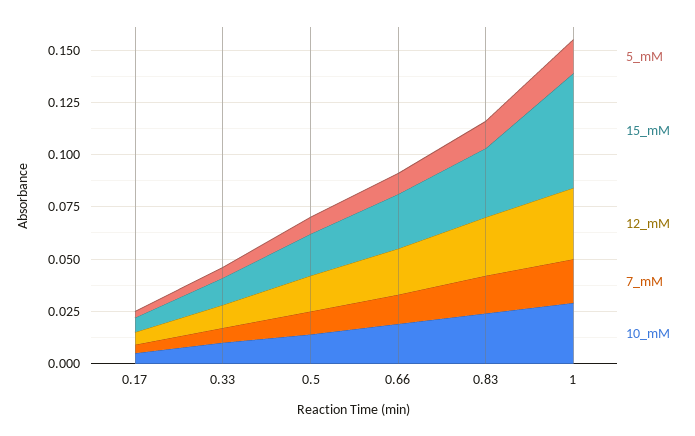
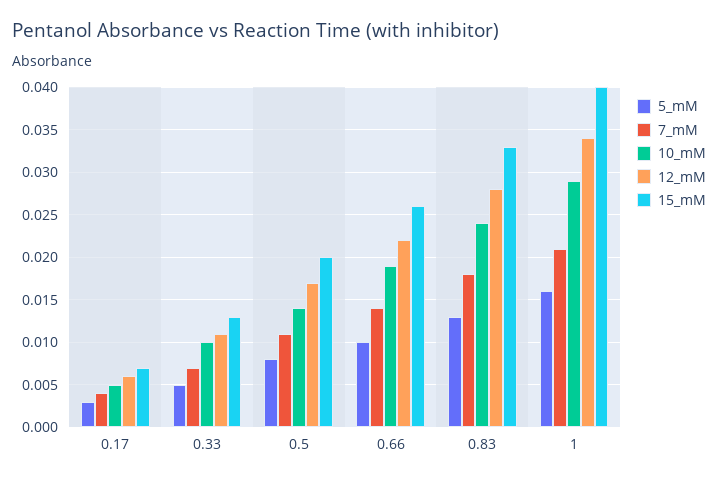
15_mM, 1: 0.055 -> 0.04

